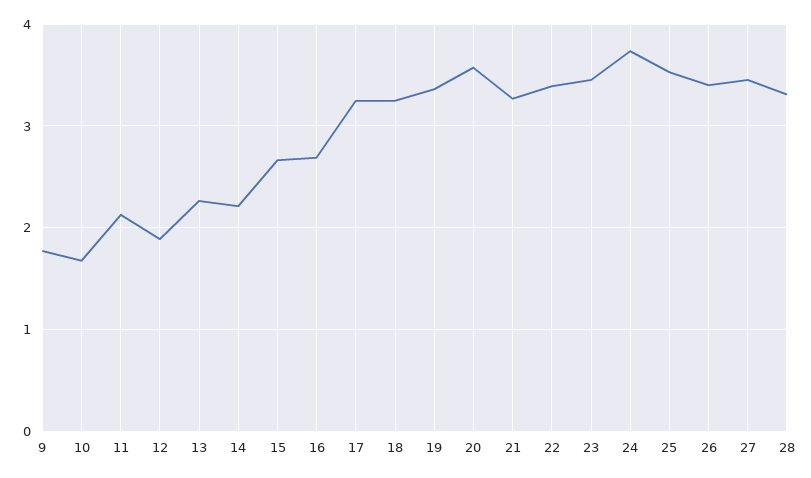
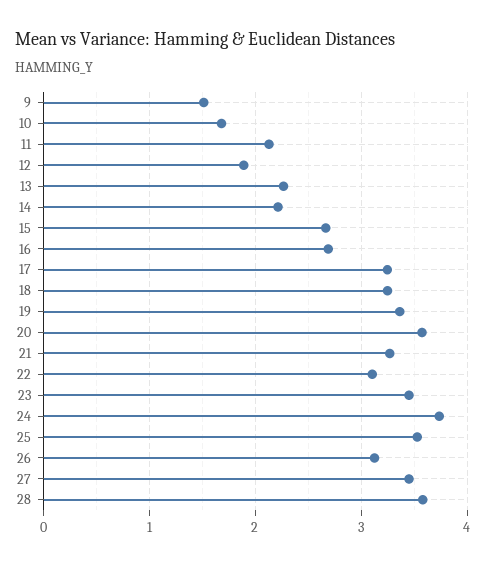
9: 1.8 -> 1.5
22: 3.4 -> 3.1
26: 3.4 -> 3.1
28: 3.3 -> 3.6

